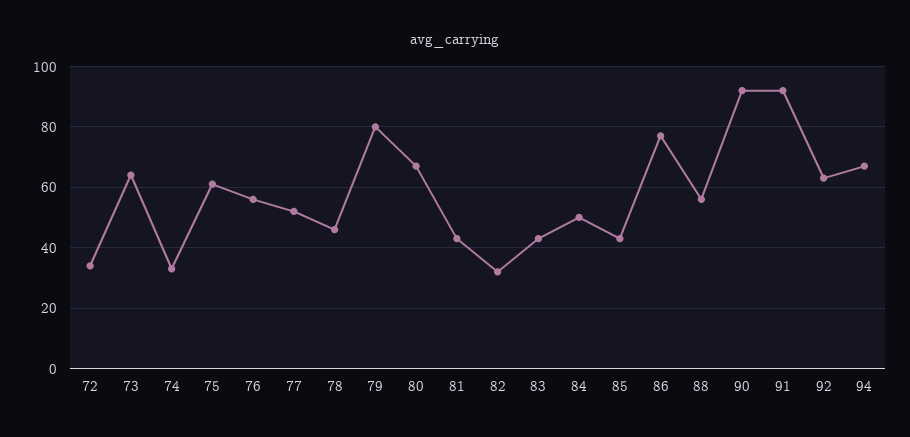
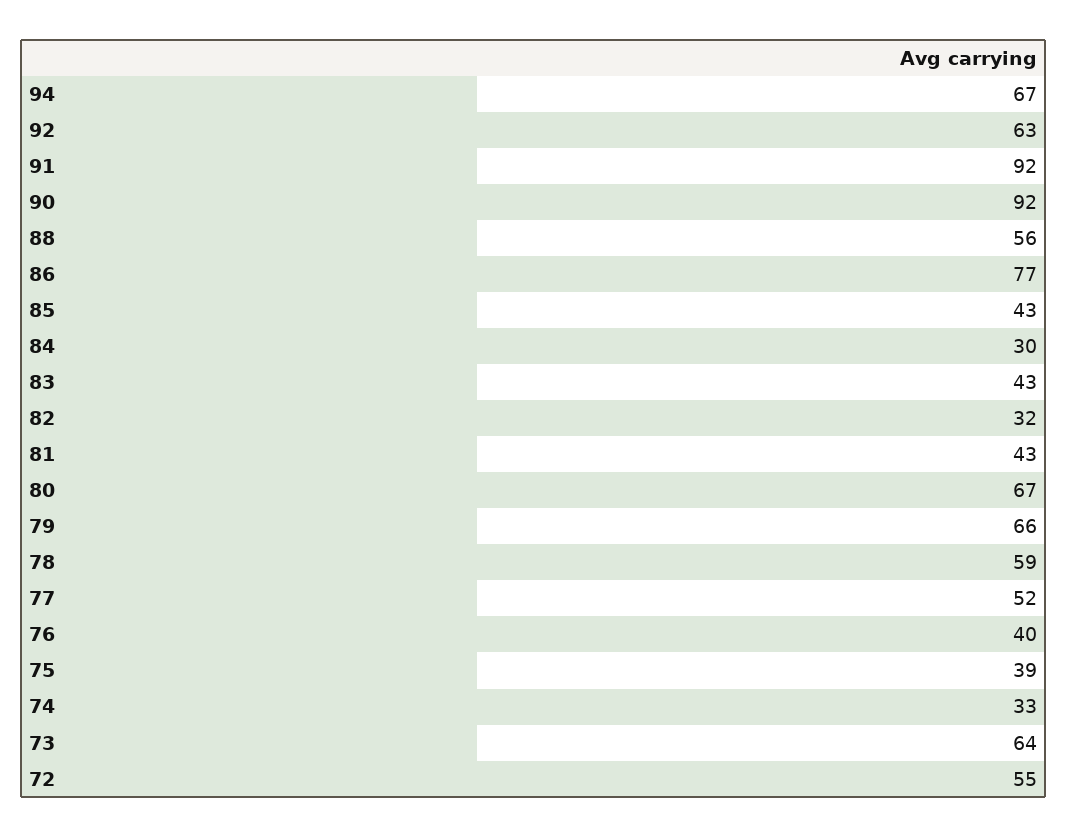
72: 35 -> 55
75: 60 -> 39
76: 55 -> 40
78: 45 -> 59
79: 80 -> 66
84: 50 -> 30

